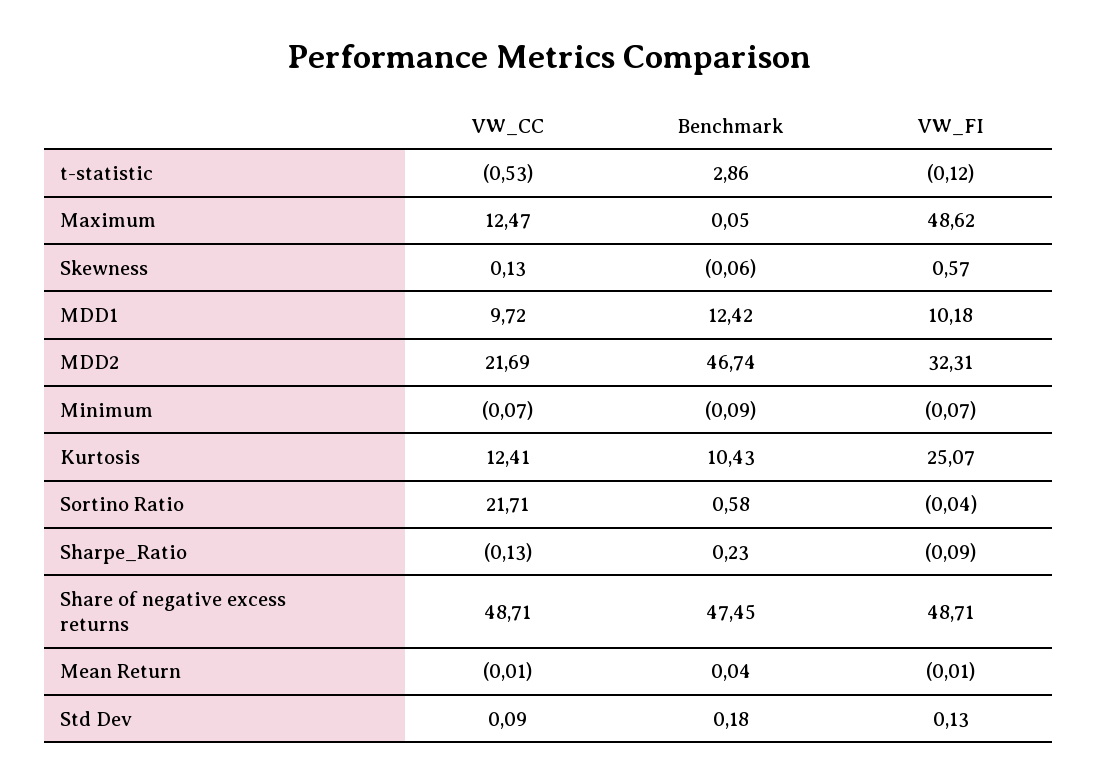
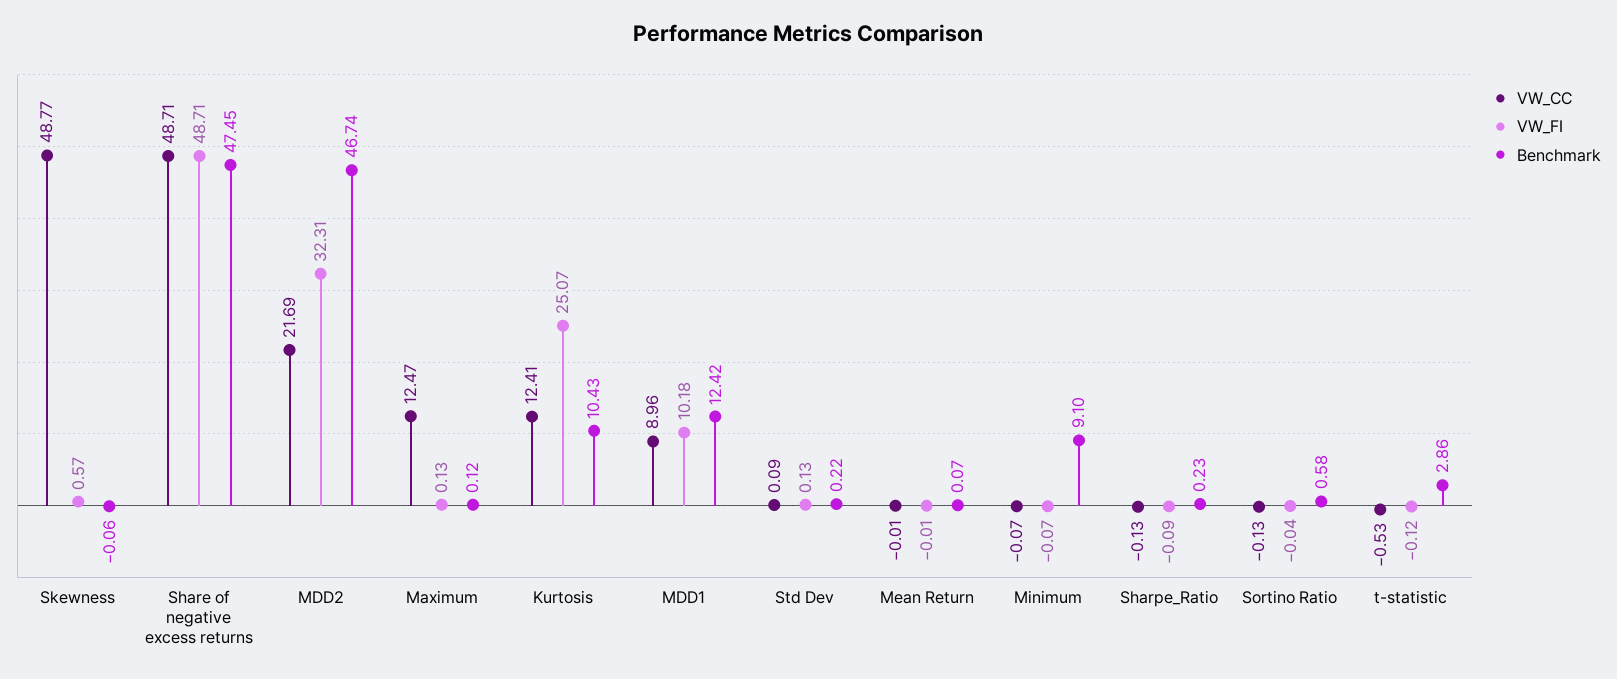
Benchmark, Maximum: 0.05 -> 0.12
VW_FI, Maximum: 48.62 -> 0.13
VW_CC, Skewness: 0.13 -> 48.77
VW_CC, MDD1: 9.72 -> 8.96
Benchmark, Minimum: -0.09 -> 9.1
VW_CC, Sortino Ratio: 21.71 -> -0.13
Benchmark, Mean Return: 0.04 -> 0.07
Benchmark, Std Dev: 0.18 -> 0.22

